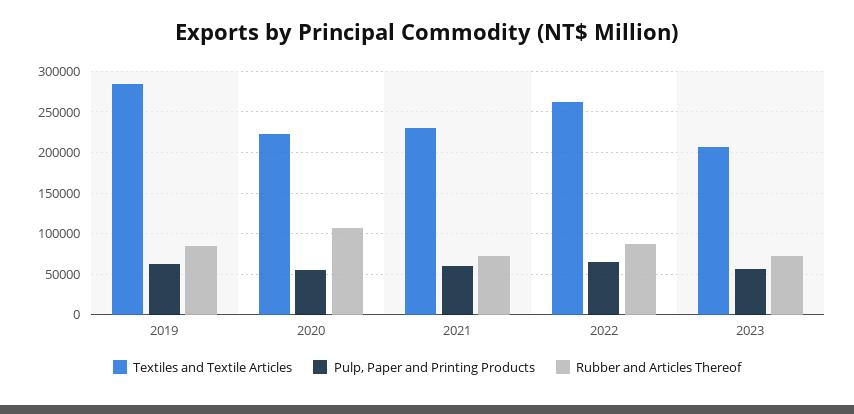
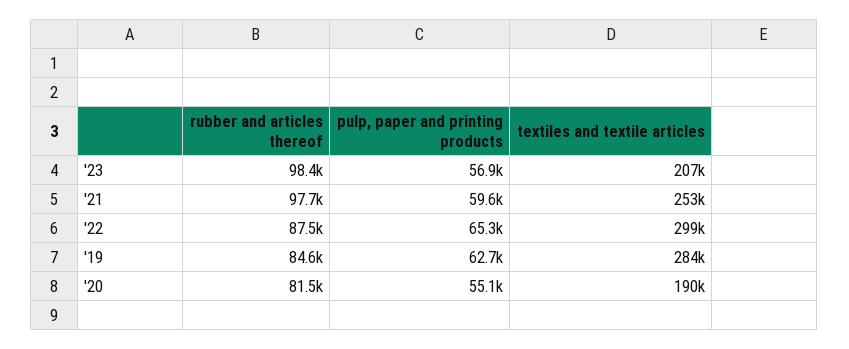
Textiles and Textile Articles, 2020: 220000 -> 190000
Rubber and Articles Thereof, 2020: 110000 -> 81500
Textiles and Textile Articles, 2021: 230000 -> 253000
Rubber and Articles Thereof, 2021: 70000 -> 97700
Textiles and Textile Articles, 2022: 260000 -> 299000
Rubber and Articles Thereof, 2023: 70000 -> 98400

